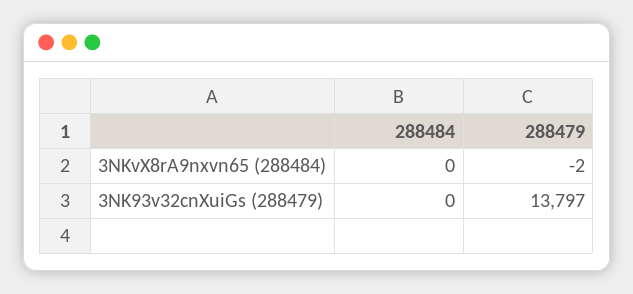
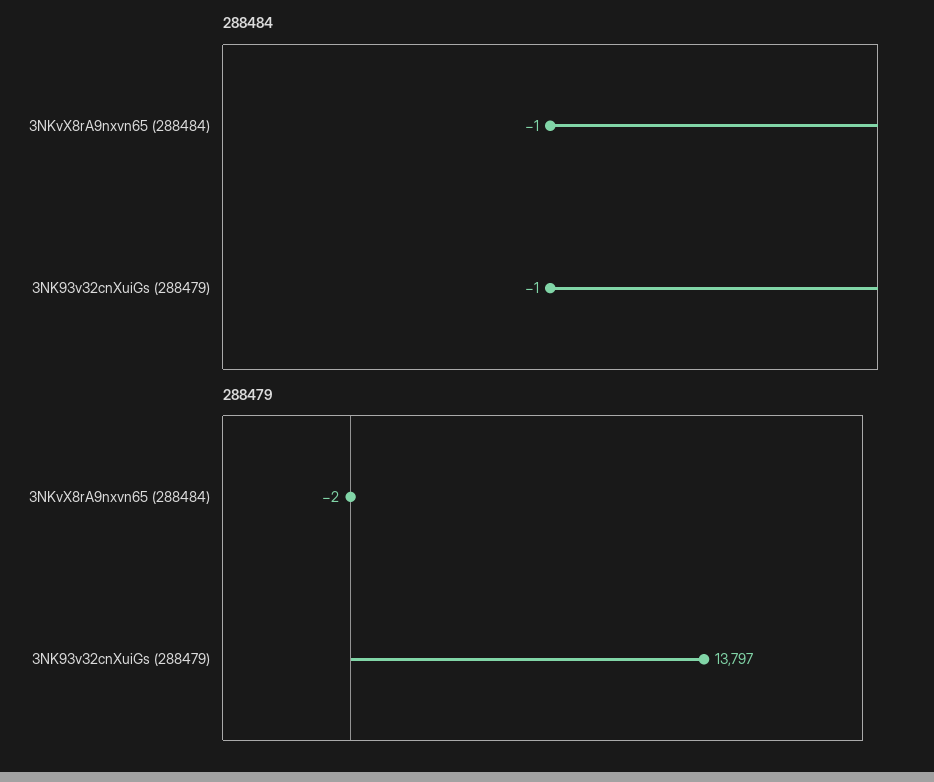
288484, 3NKvX8rA9nxvn65 (288484): 0 -> -1
288484, 3NK93v32cnXuiGs (288479): 0 -> -1

